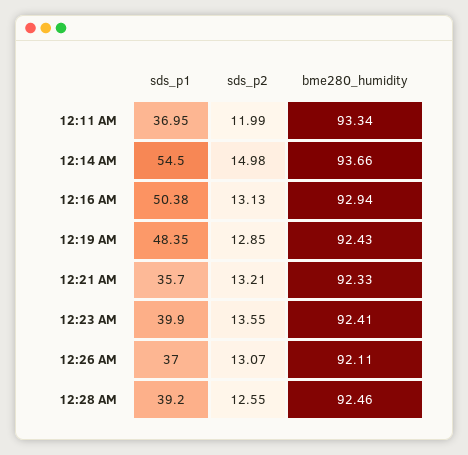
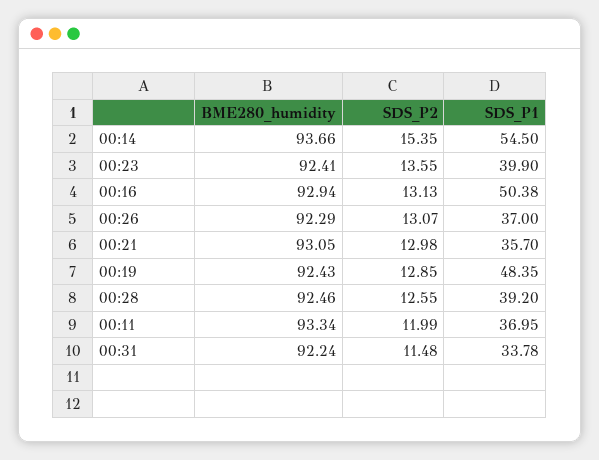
sds_p2, 12:14 AM: 14.98 -> 15.35
sds_p2, 12:21 AM: 13.21 -> 12.98
bme280_humidity, 12:21 AM: 92.33 -> 93.05
bme280_humidity, 12:26 AM: 92.11 -> 92.29
bme280_humidity, 00:31: none -> 92.24
sds_p2, 00:31: none -> 11.48
sds_p1, 00:31: none -> 33.78

